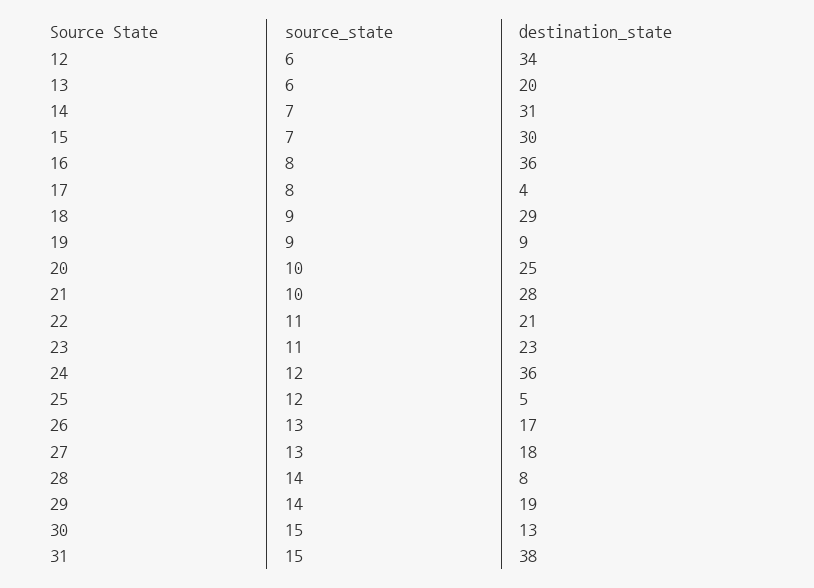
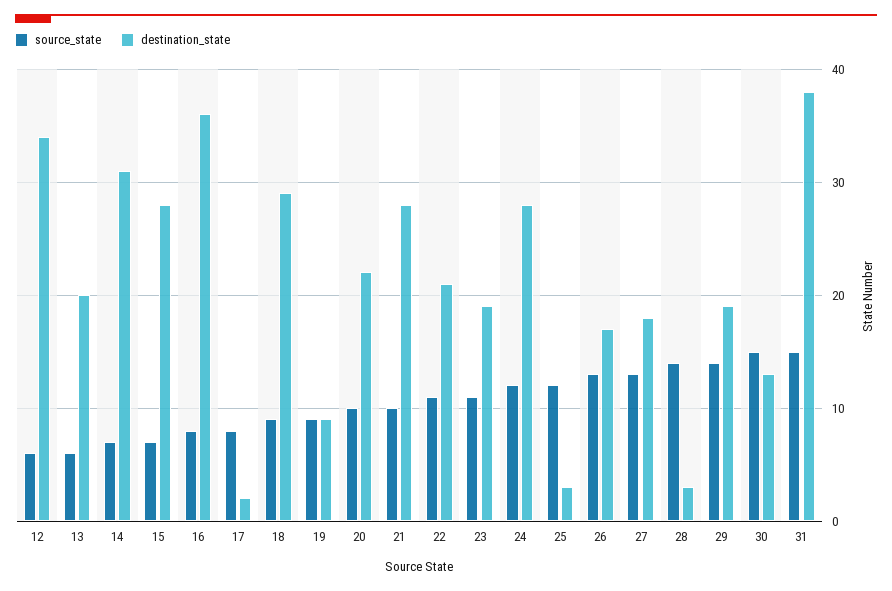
destination_state, 15: 30 -> 28
destination_state, 17: 4 -> 2
destination_state, 20: 25 -> 22
destination_state, 23: 23 -> 19
destination_state, 24: 36 -> 28
destination_state, 25: 5 -> 3
destination_state, 28: 8 -> 3

